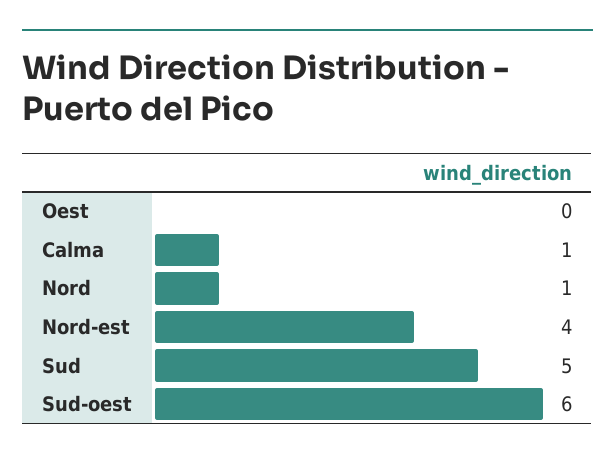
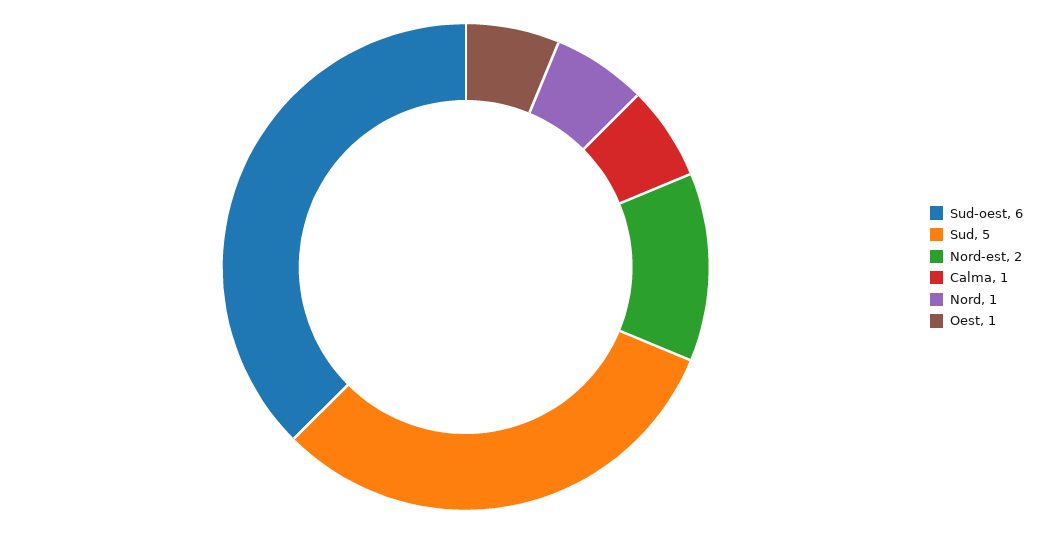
Oest: 0 -> 1
Nord-est: 4 -> 2

